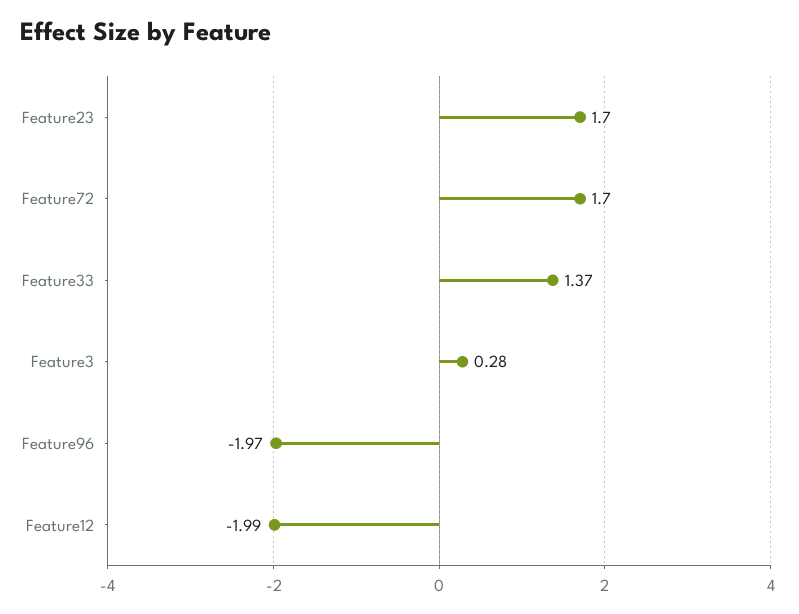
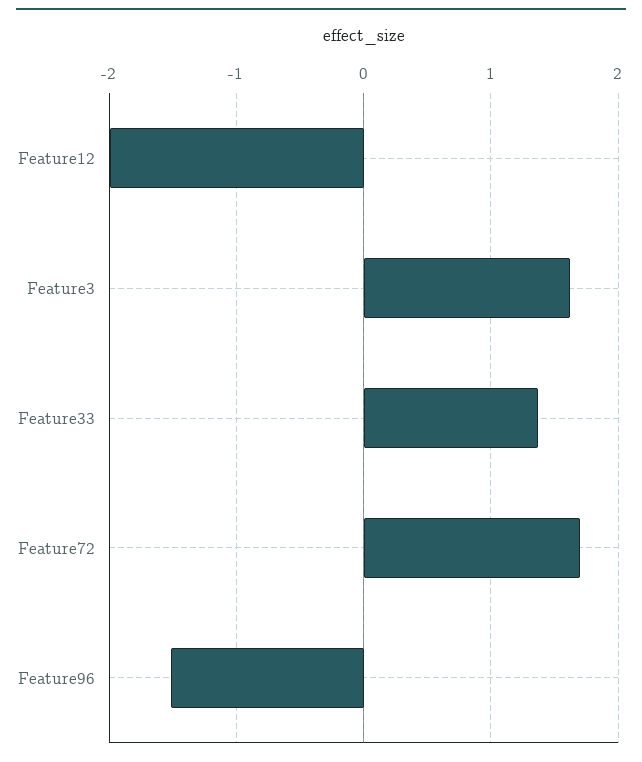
Feature23: 1.7 -> none
Feature3: 0.28 -> 1.6
Feature96: -1.97 -> -1.5

